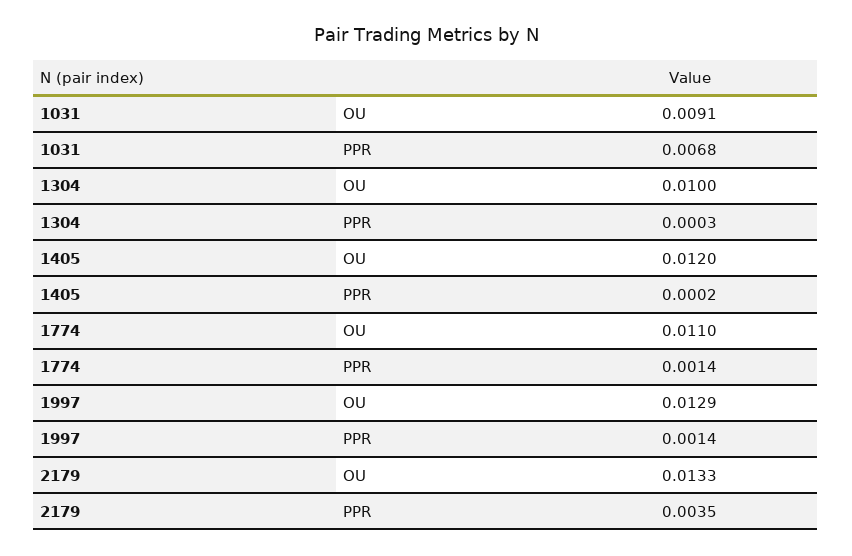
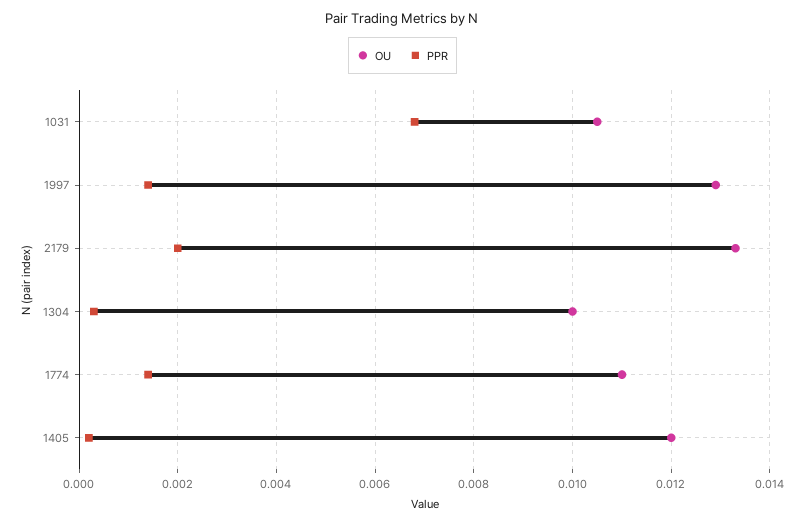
OU, 1031: 0.0091 -> 0.0105
PPR, 2179: 0.0035 -> 0.002

